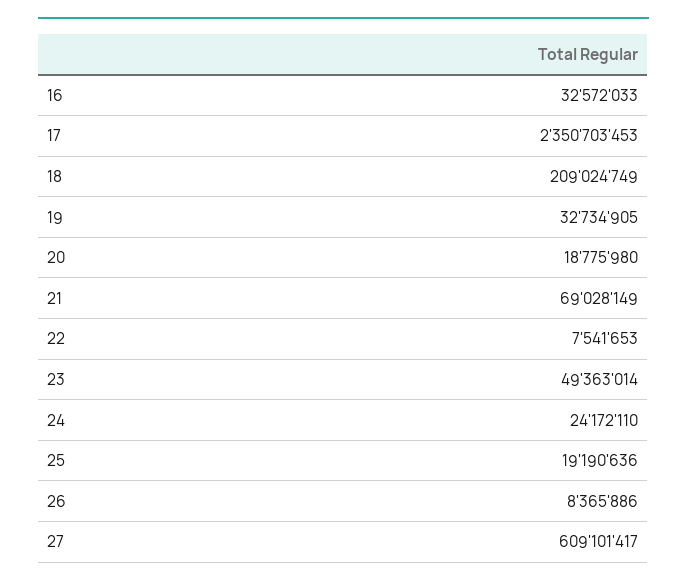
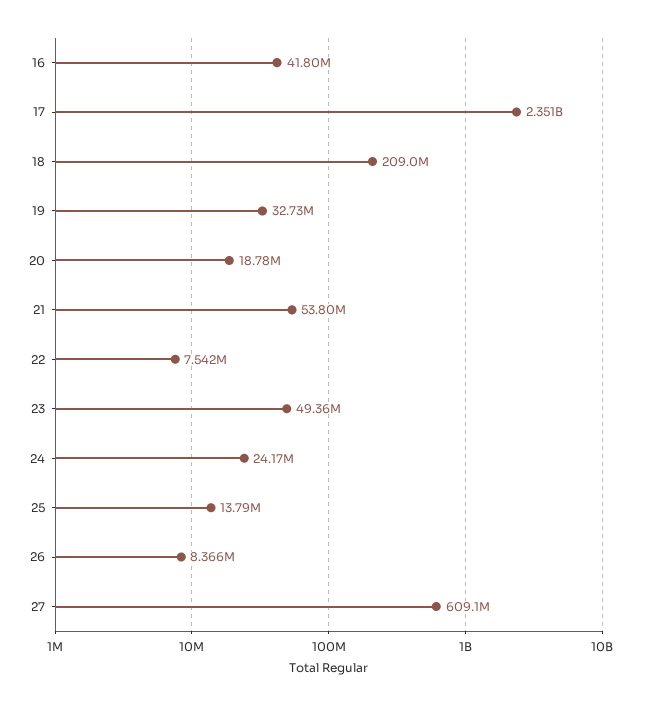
16: 32572033 -> 41800000
21: 69028149 -> 53800000
25: 19190636 -> 13790000

